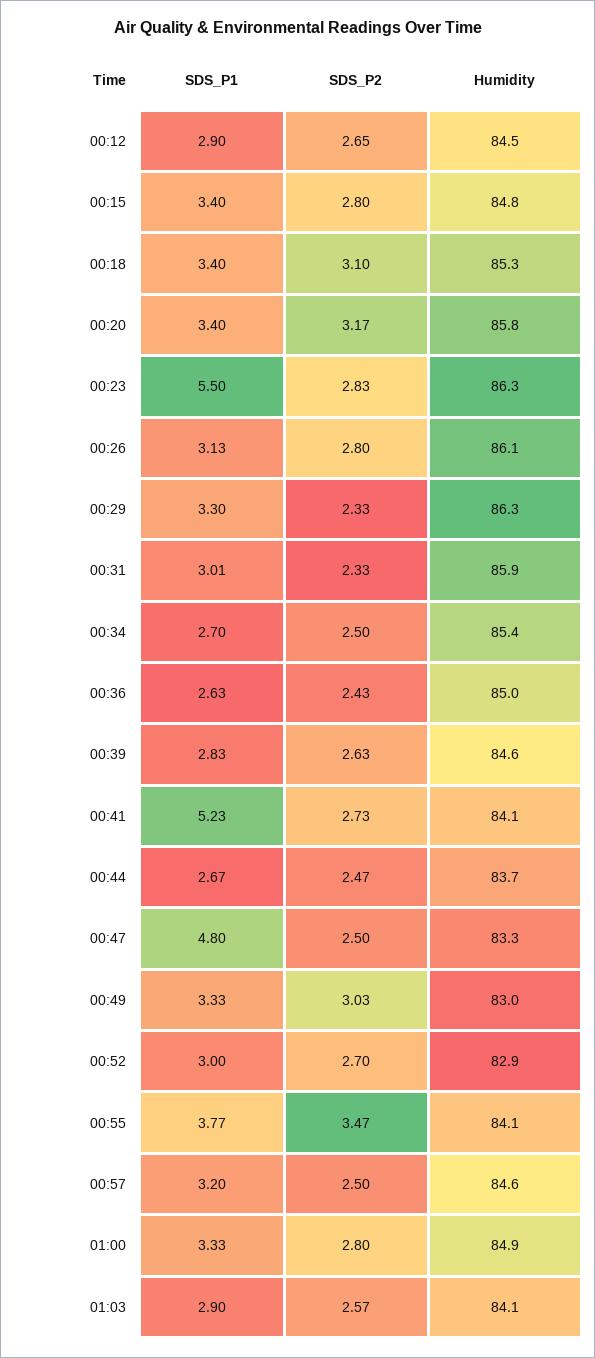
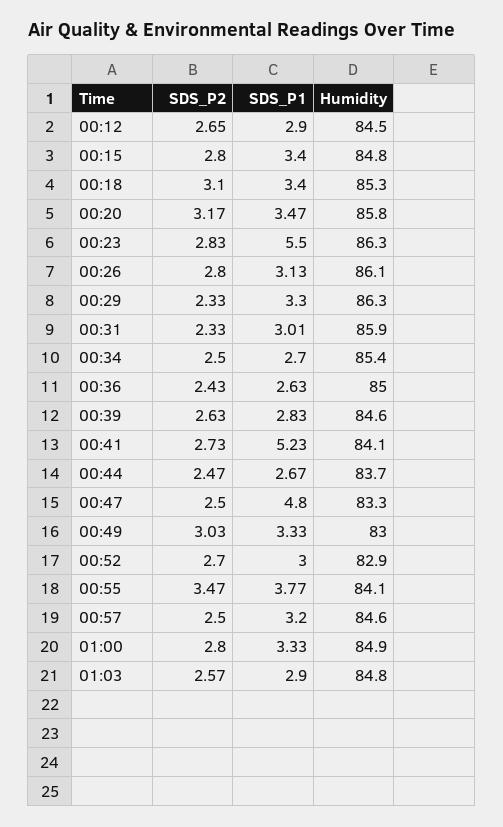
SDS_P1, 00:20: 3.4 -> 3.47
Humidity, 01:03: 84.1 -> 84.8

